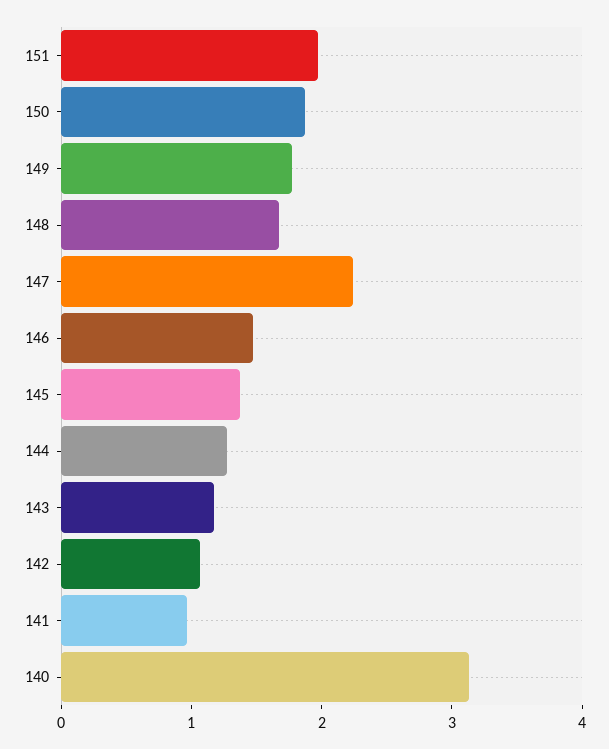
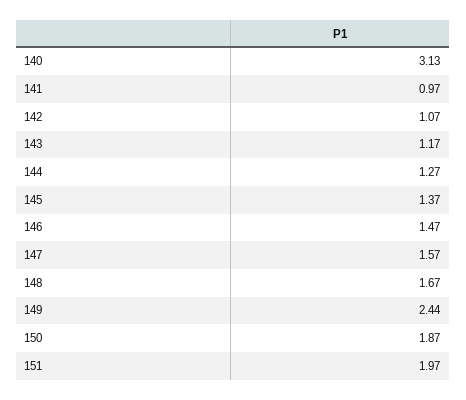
149: 1.8 -> 2.44
147: 2.2 -> 1.57

